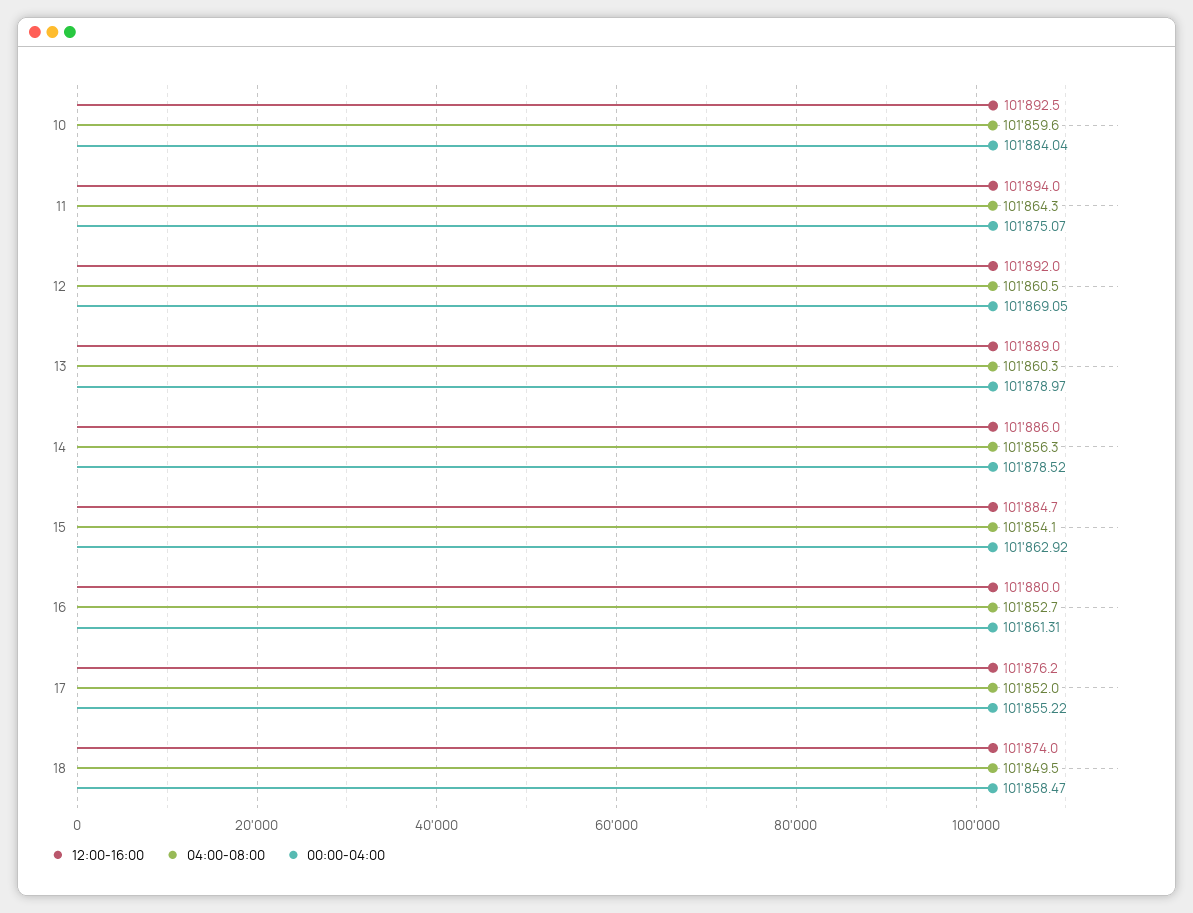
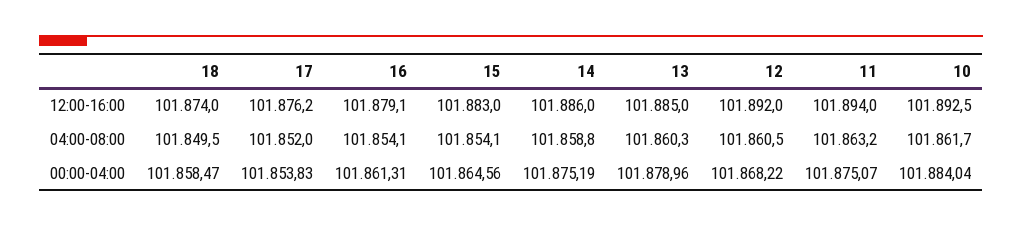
04:00-08:00, 10: 101859.6 -> 101861.7
04:00-08:00, 11: 101864.3 -> 101863.2
00:00-04:00, 12: 101869.05 -> 101868.22
12:00-16:00, 13: 101889 -> 101885
00:00-04:00, 13: 101878.97 -> 101878.96
04:00-08:00, 14: 101856.3 -> 101858.8
00:00-04:00, 14: 101878.52 -> 101875.19
12:00-16:00, 15: 101884.7 -> 101883
00:00-04:00, 15: 101862.92 -> 101864.56
12:00-16:00, 16: 101880 -> 101879.1
04:00-08:00, 16: 101852.7 -> 101854.1
00:00-04:00, 17: 101855.22 -> 101853.83

